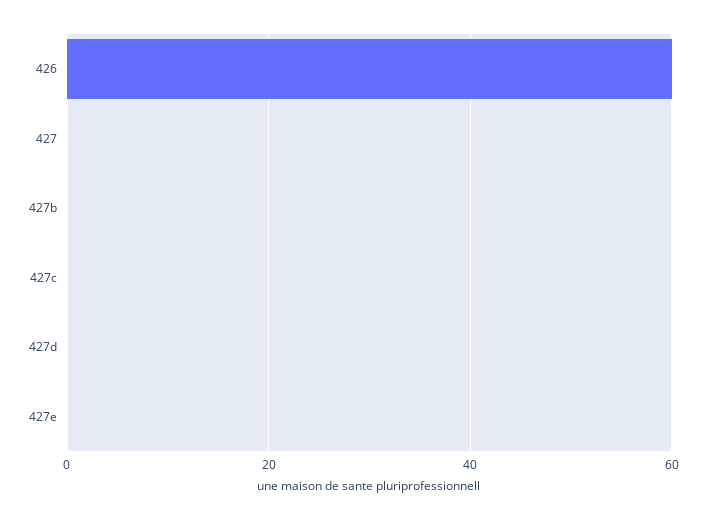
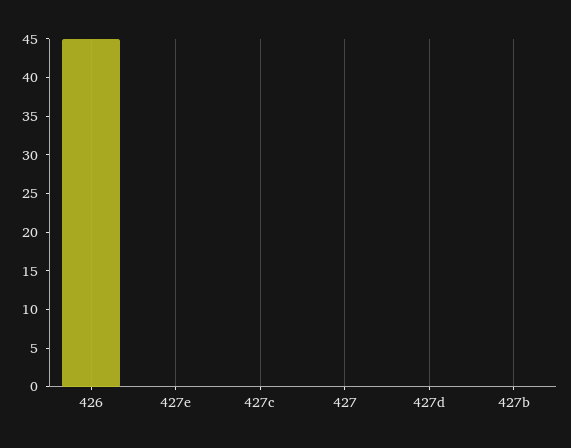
426: 60 -> 45

